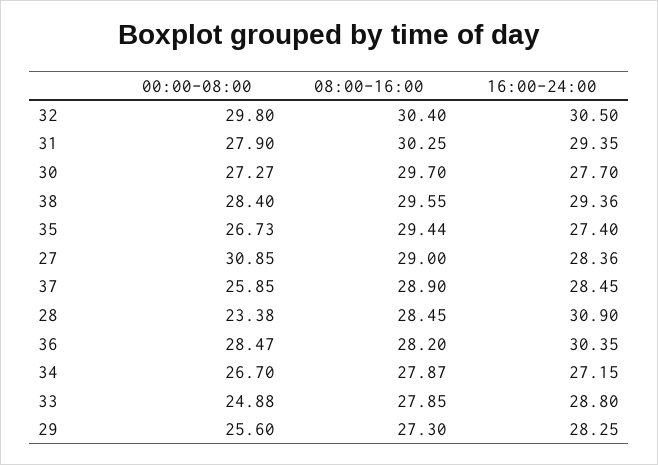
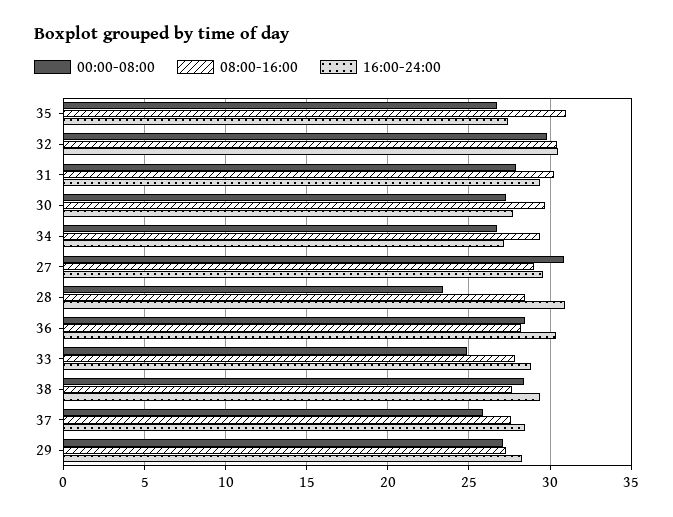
08:00-16:00, 38: 29.55 -> 27.5
08:00-16:00, 35: 29.44 -> 31
16:00-24:00, 27: 28.36 -> 29.5
08:00-16:00, 37: 28.9 -> 27.5
08:00-16:00, 34: 27.87 -> 29.5
00:00-08:00, 29: 25.6 -> 27

